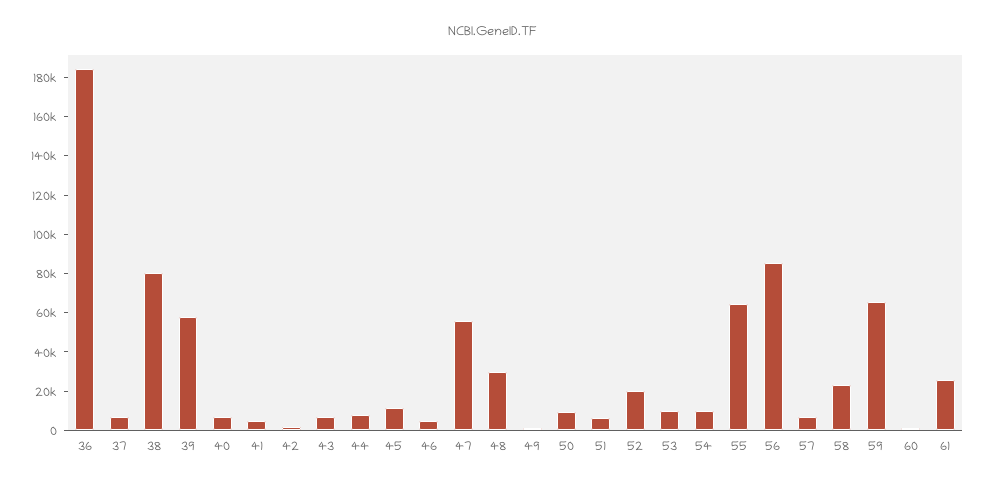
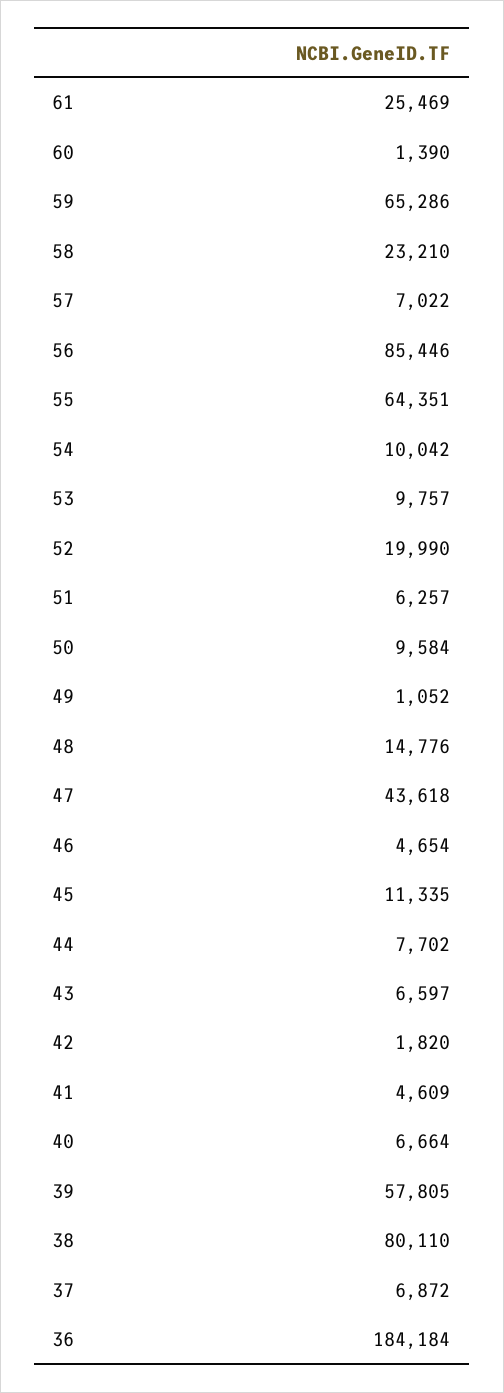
47: 55000 -> 43618
48: 30000 -> 14776

